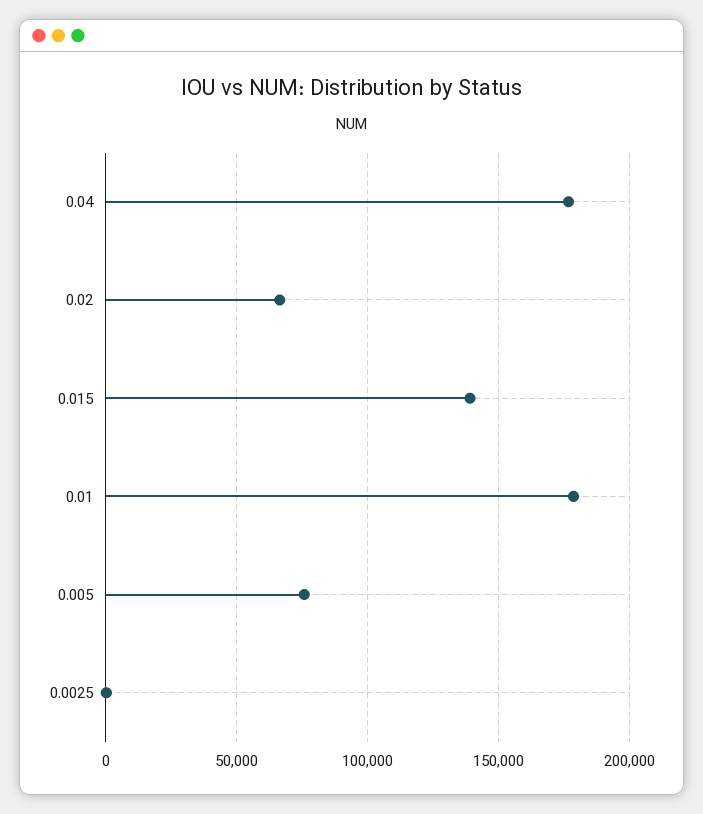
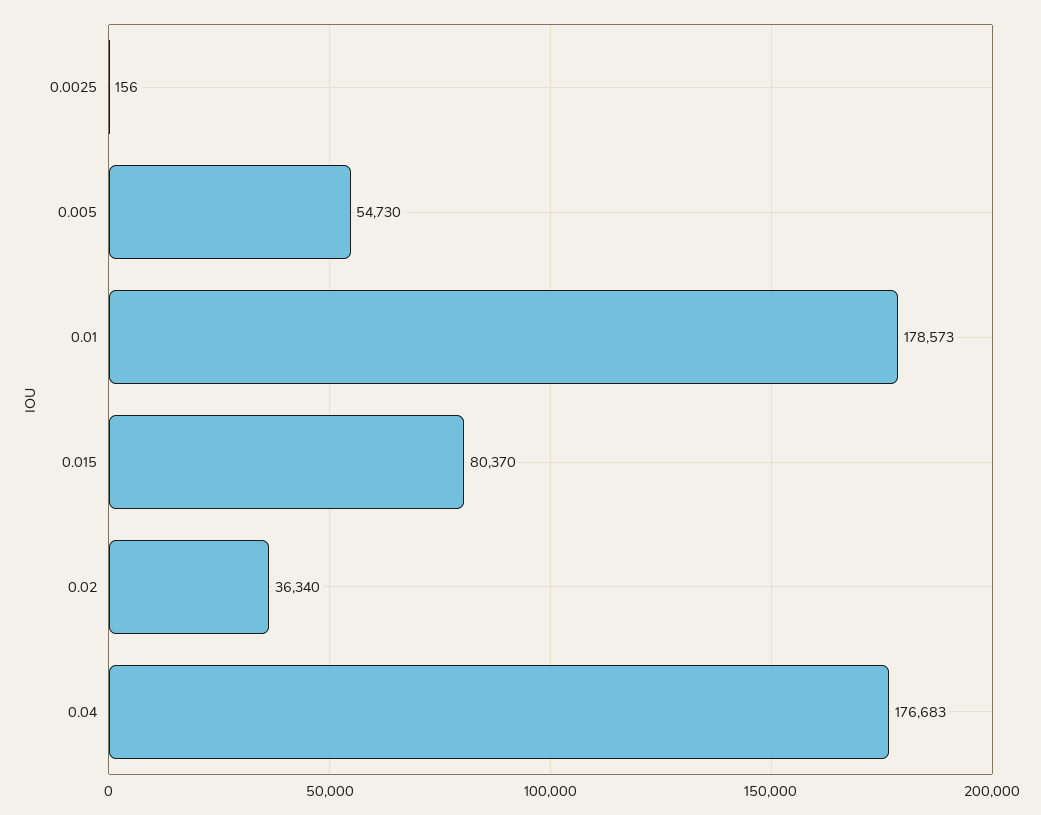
0.02: 65000 -> 36340
0.015: 140000 -> 80370
0.005: 75000 -> 54730

